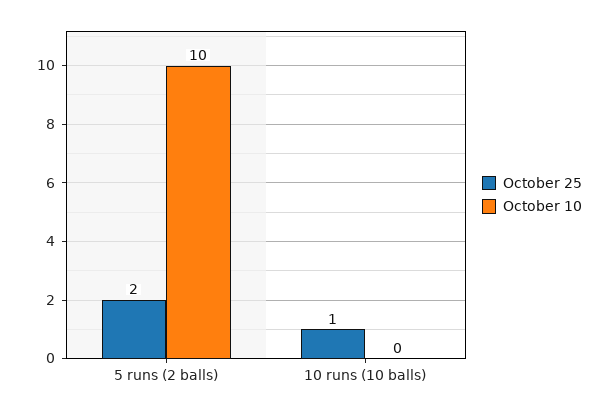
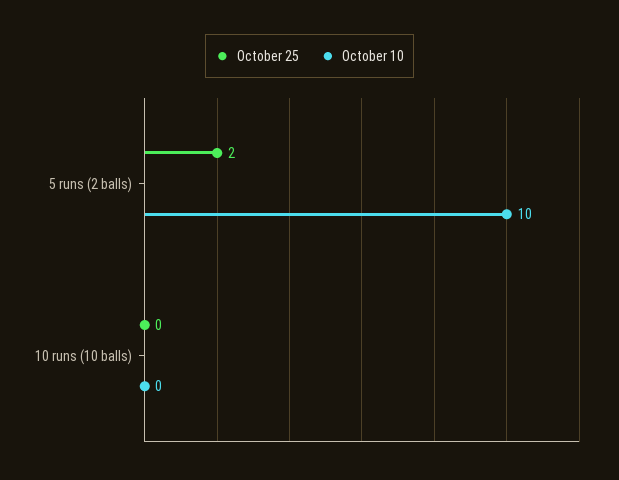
October 25, 10 runs (10 balls): 1 -> 0

